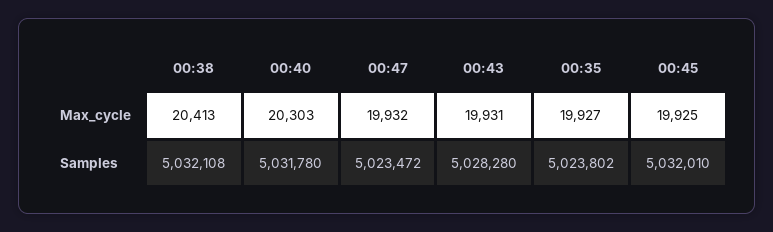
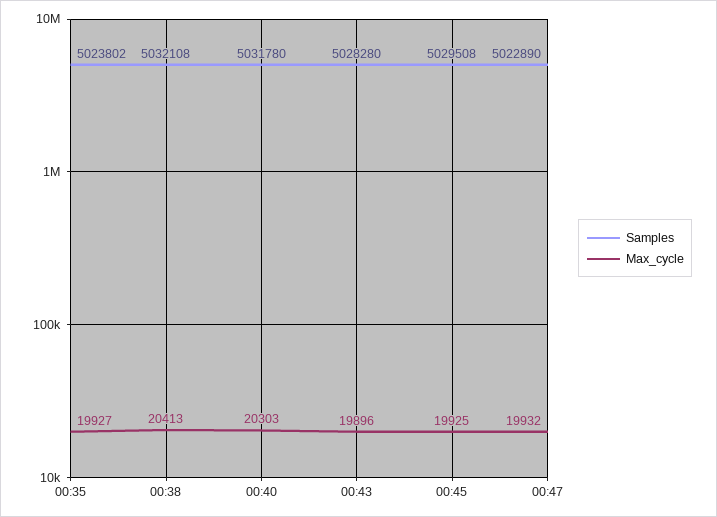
Max_cycle, 00:43: 19931 -> 19896
Samples, 00:47: 5023472 -> 5022890
Samples, 00:45: 5032010 -> 5029508

